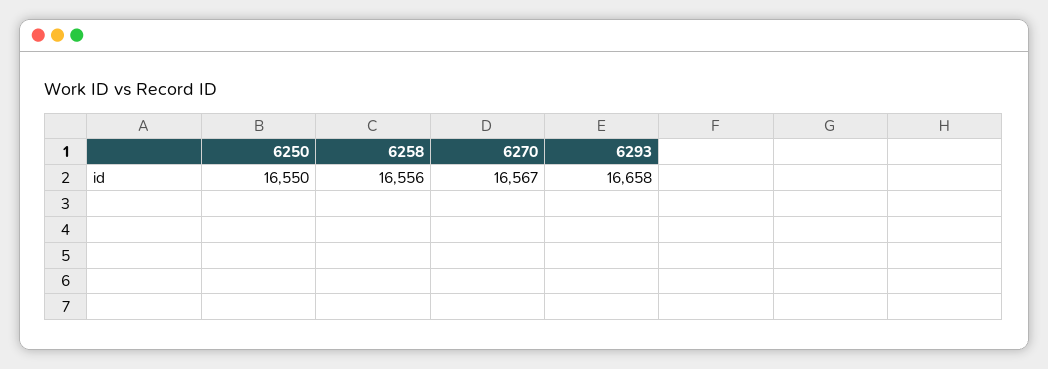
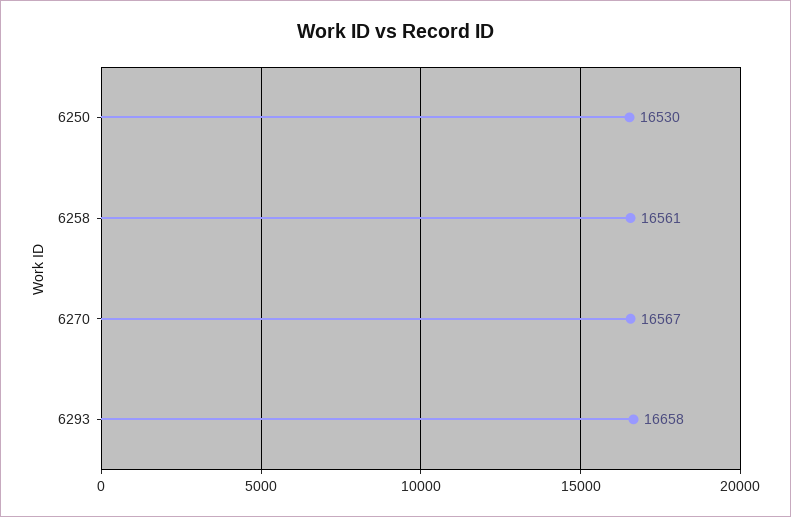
6250: 16550 -> 16530
6258: 16556 -> 16561

